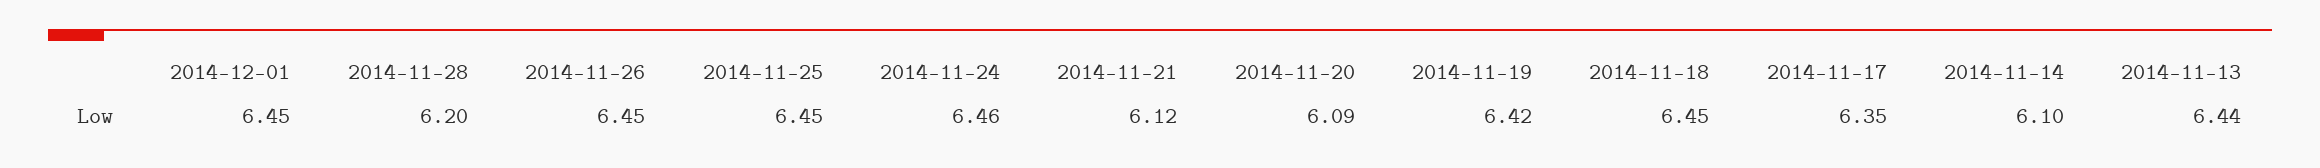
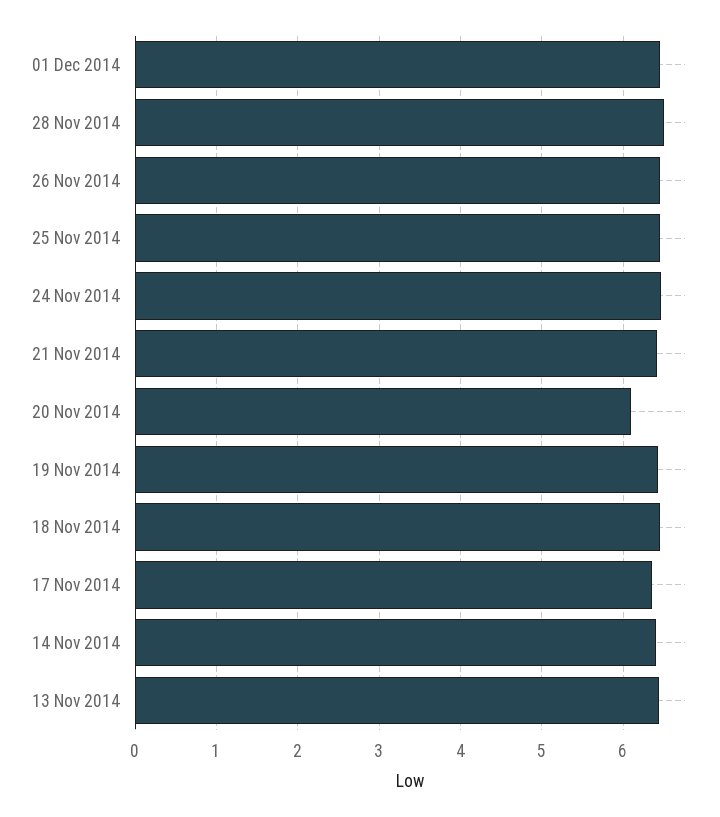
2014-11-28: 6.2 -> 6.5
2014-11-21: 6.12 -> 6.4
2014-11-14: 6.1 -> 6.4

